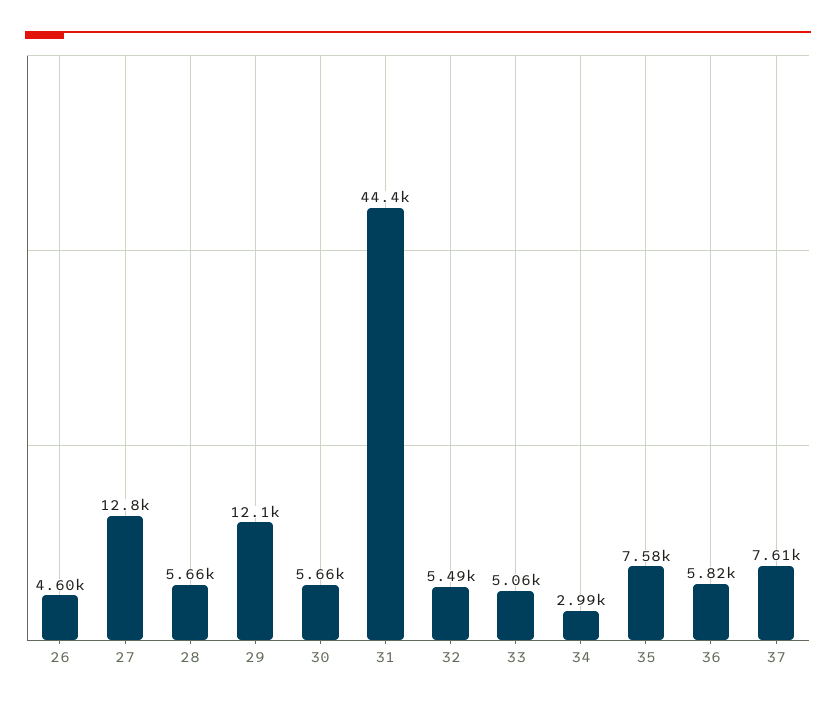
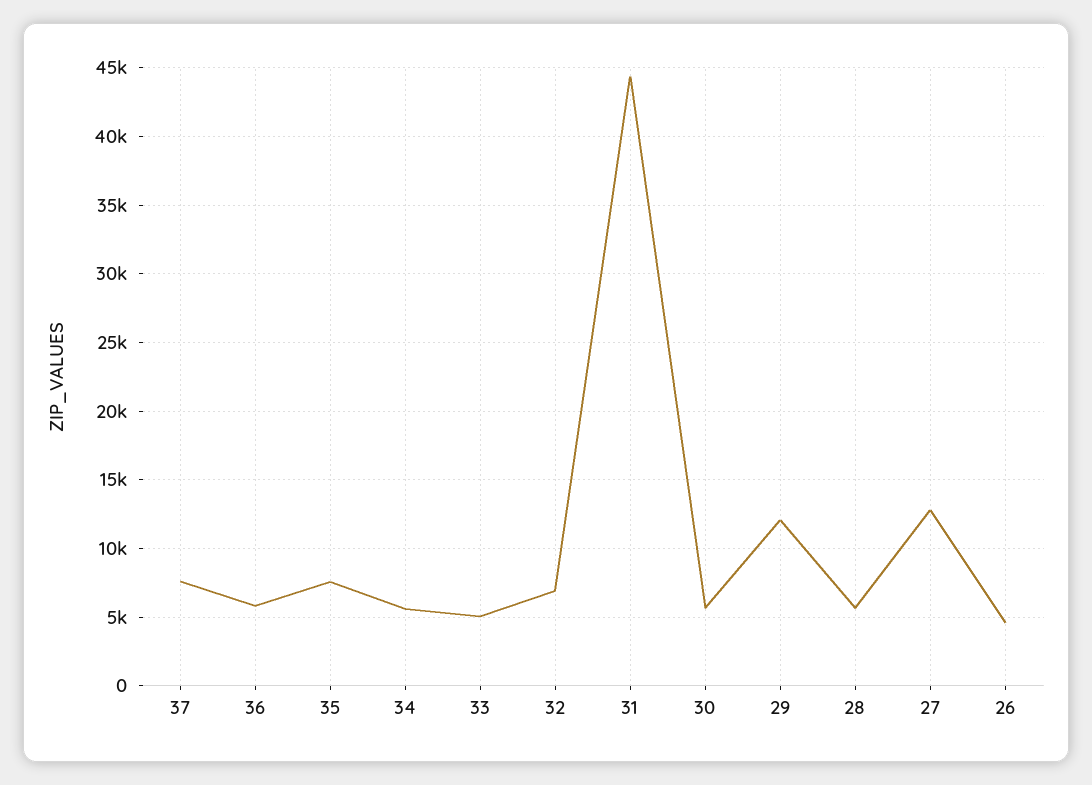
32: 5490 -> 7000
34: 2990 -> 5500

